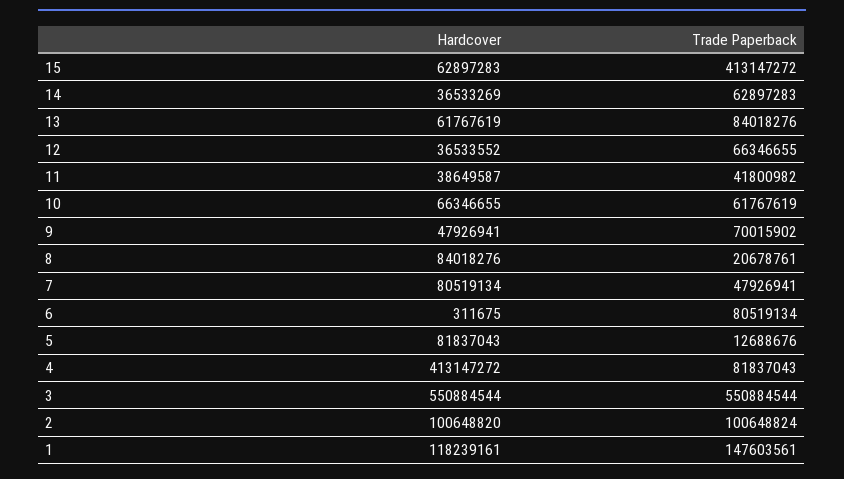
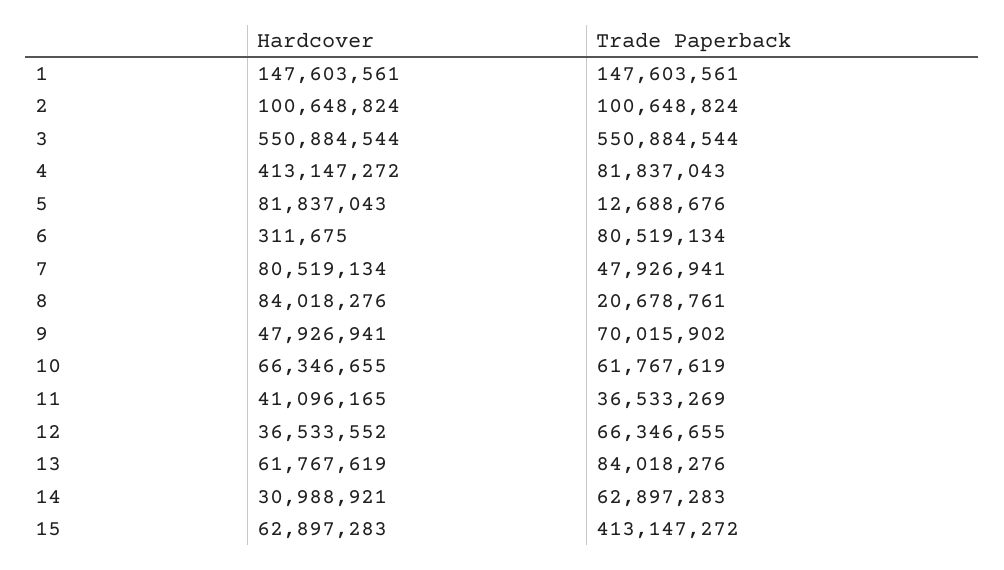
Hardcover, 14: 36533269 -> 30988921
Hardcover, 11: 38649587 -> 41096165
Trade Paperback, 11: 41800982 -> 36533269
Hardcover, 2: 100648820 -> 100648824
Hardcover, 1: 118239161 -> 147603561

